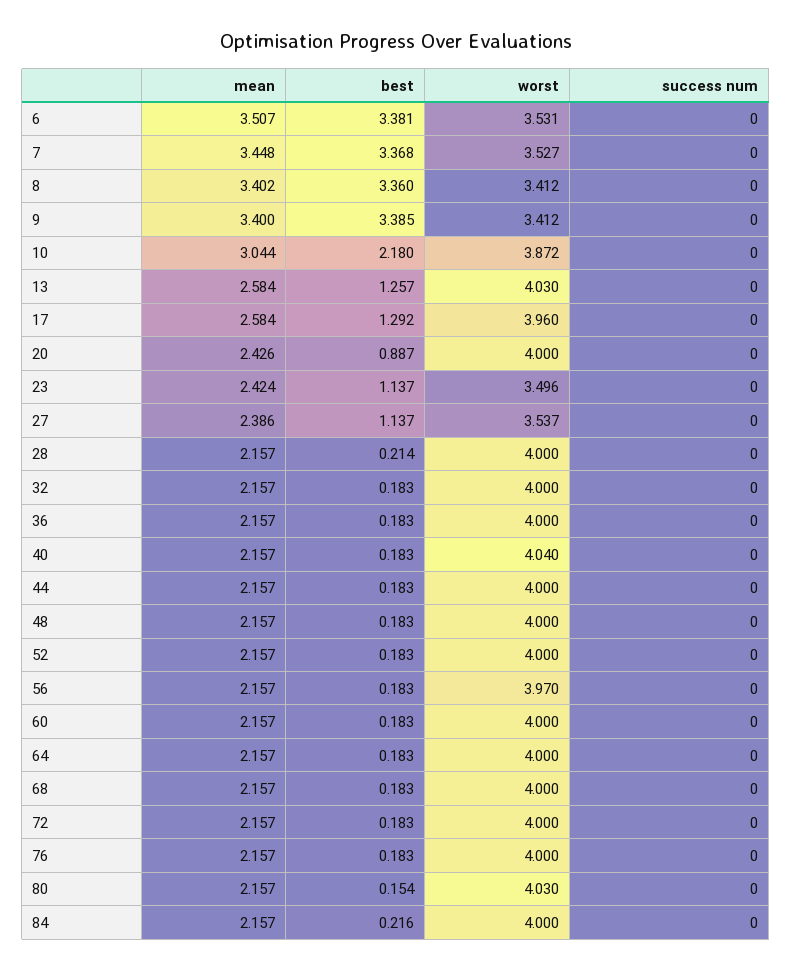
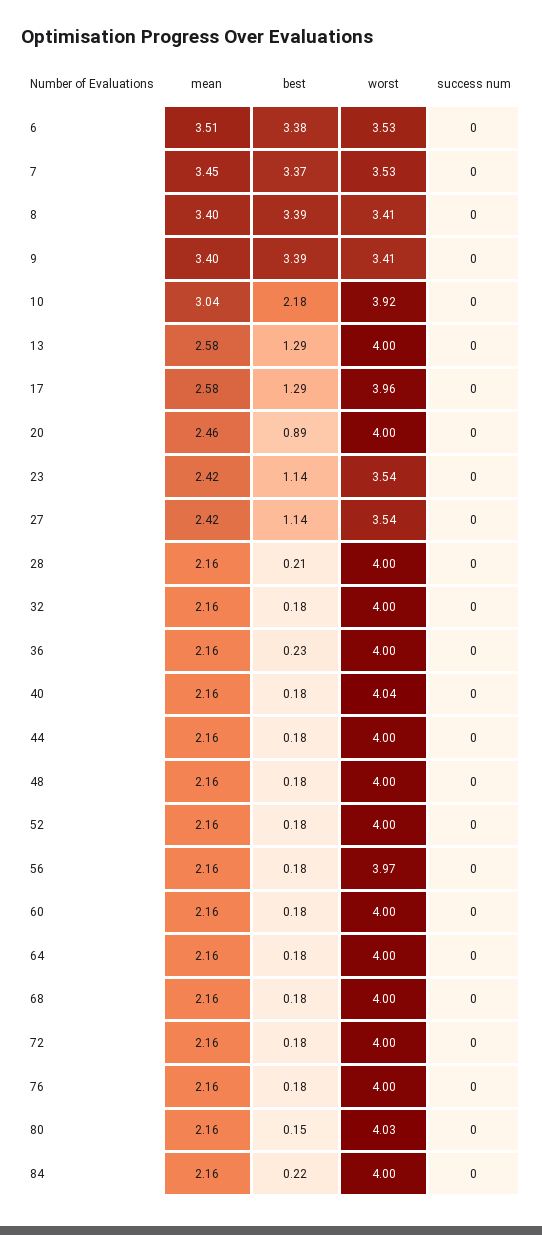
best, 8: 3.36 -> 3.39
worst, 10: 3.872 -> 3.92
best, 13: 1.257 -> 1.29
worst, 13: 4.03 -> 4
mean, 20: 2.426 -> 2.46
worst, 23: 3.496 -> 3.54
mean, 27: 2.386 -> 2.42
best, 36: 0.183 -> 0.23

